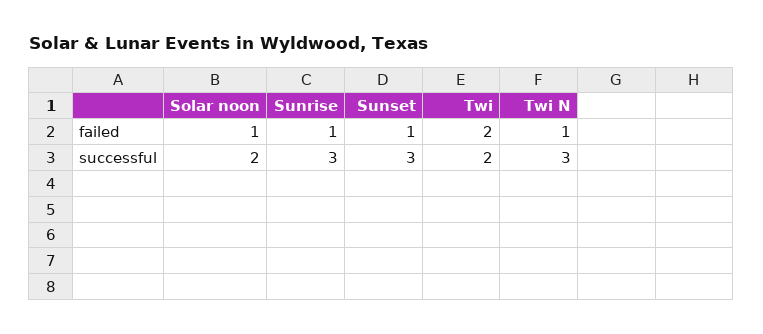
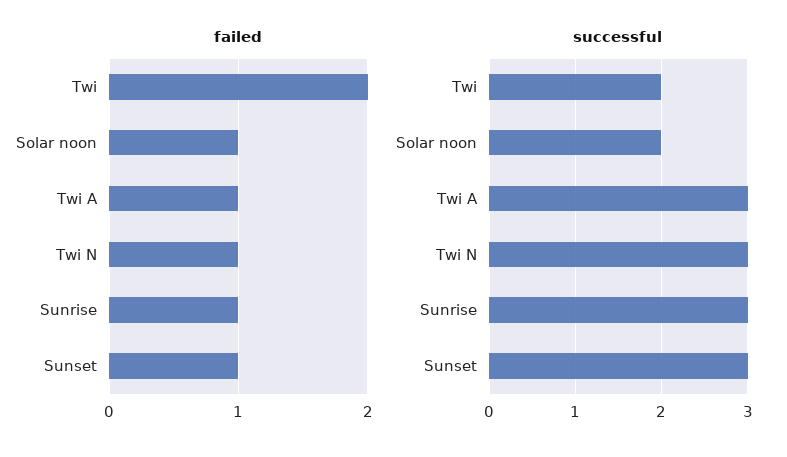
failed, Twi A: none -> 1
successful, Twi A: none -> 3

